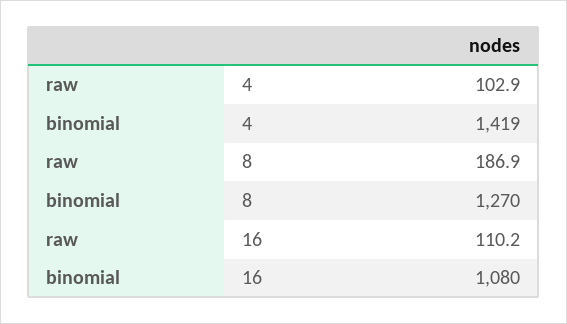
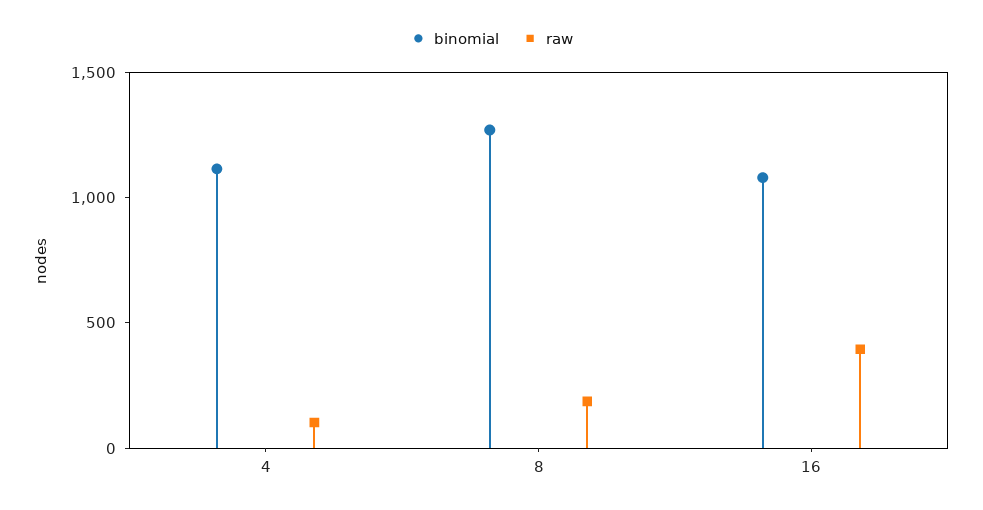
binomial, 4: 1419 -> 1100
raw, 16: 110.2 -> 400

